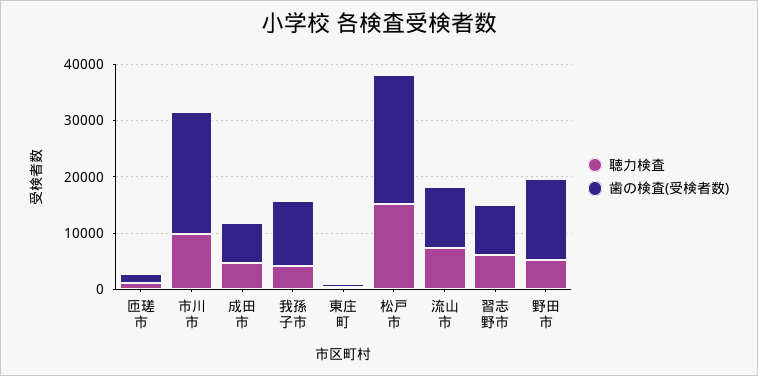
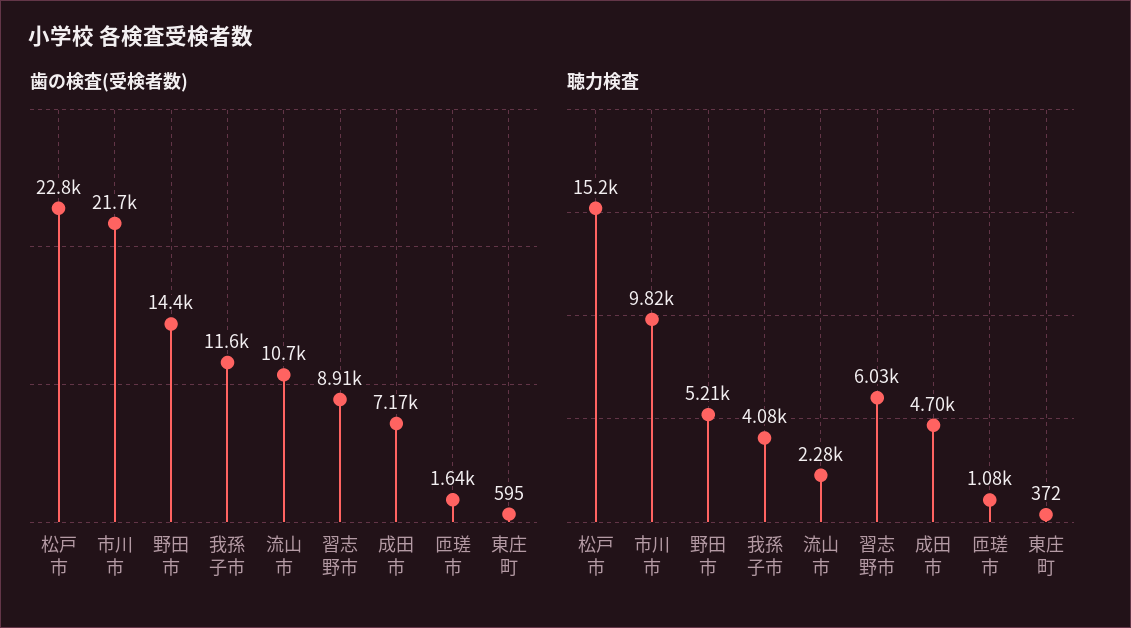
聴力検査, 流山市: 8000 -> 2280

